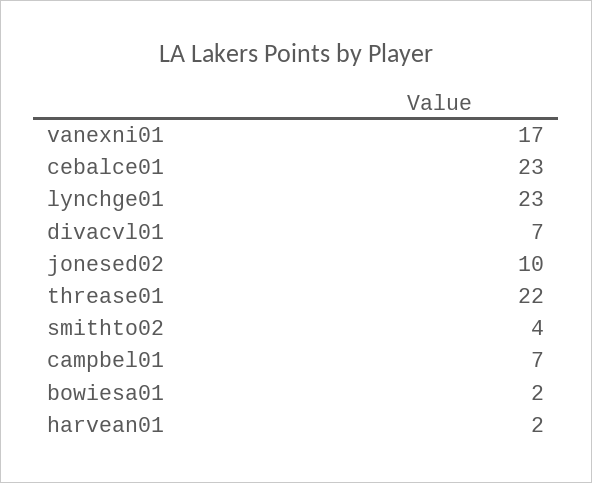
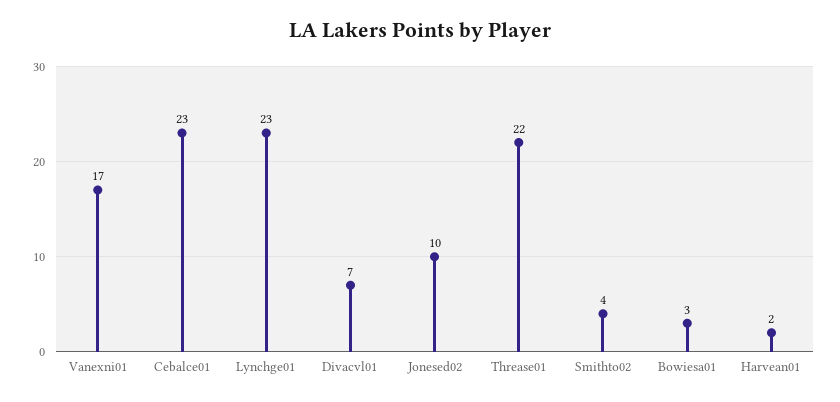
campbel01: 7 -> none
bowiesa01: 2 -> 3

